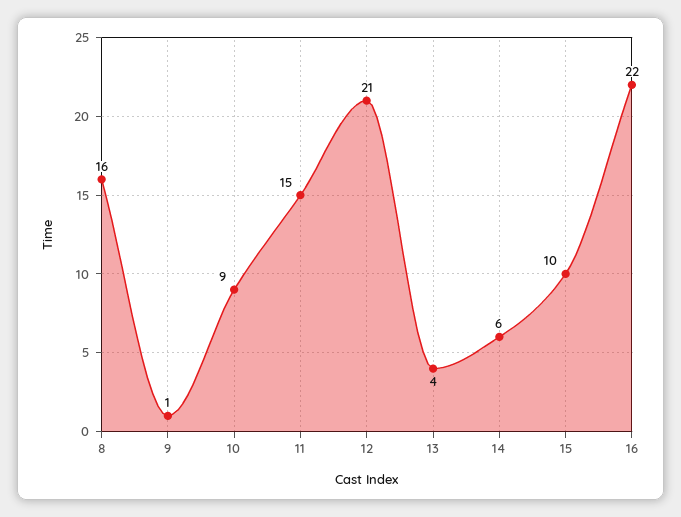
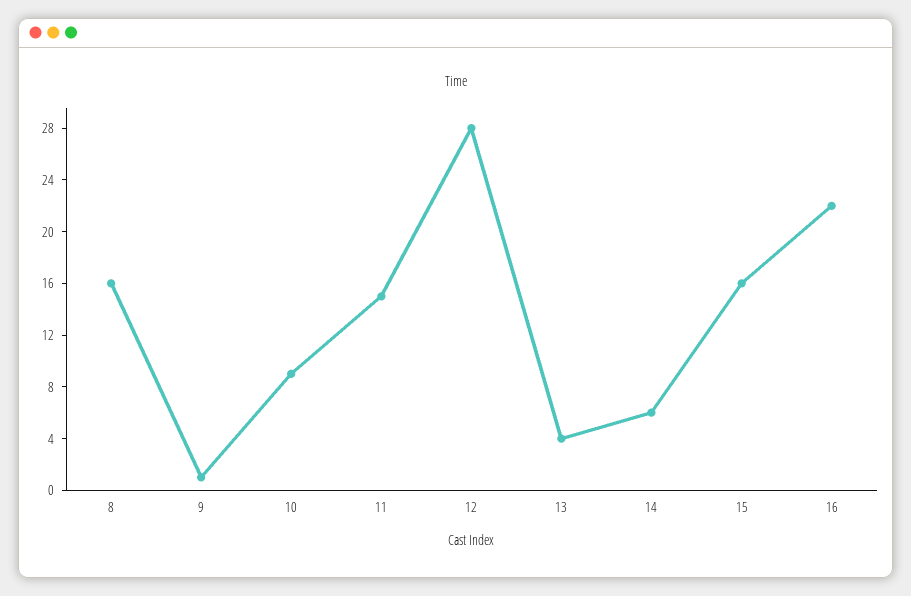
12: 21 -> 28
15: 10 -> 16

